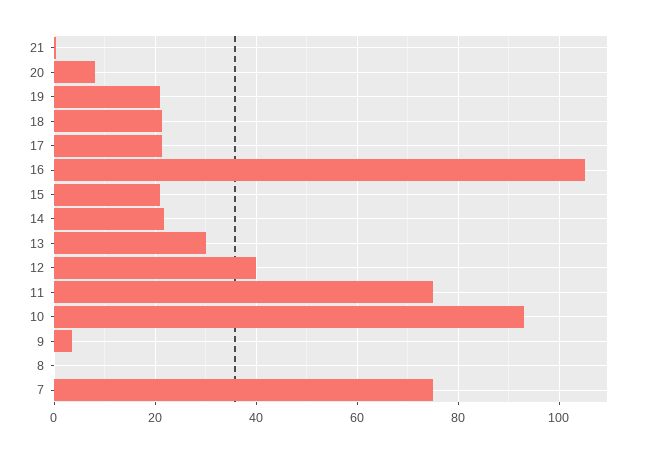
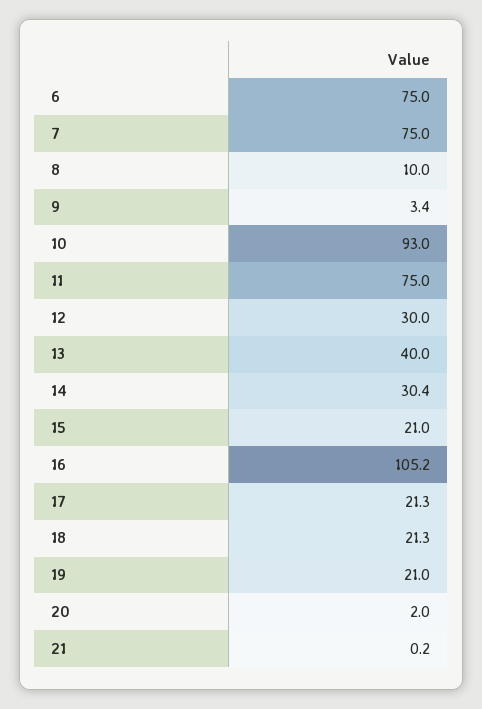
20: 8 -> 2
14: 22 -> 30.4
13: 30 -> 40
12: 40 -> 30
8: 0 -> 10
6: none -> 75

